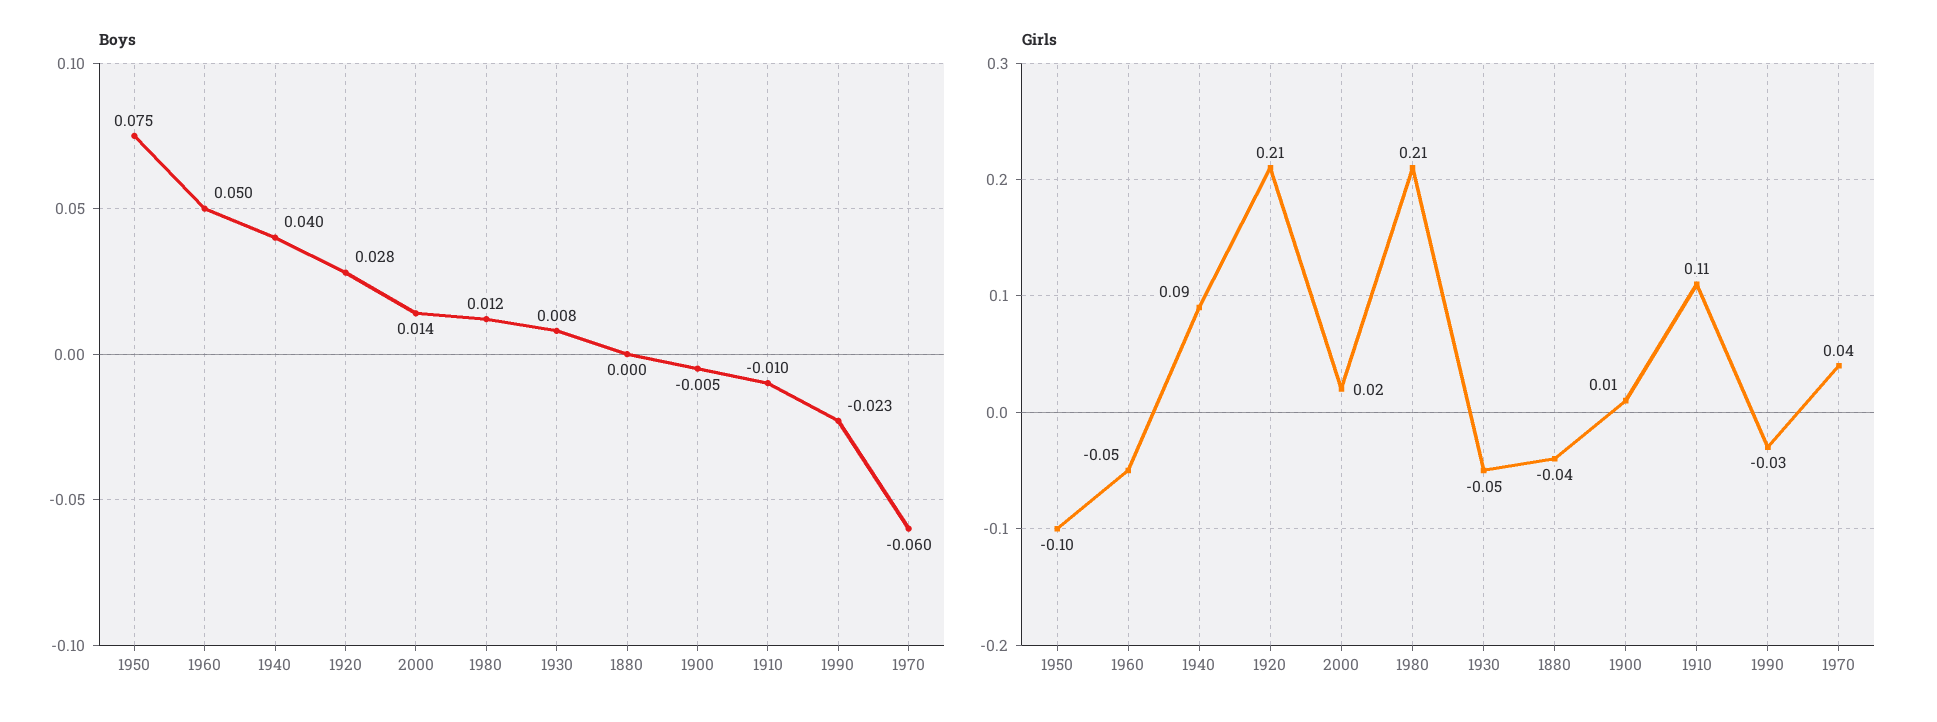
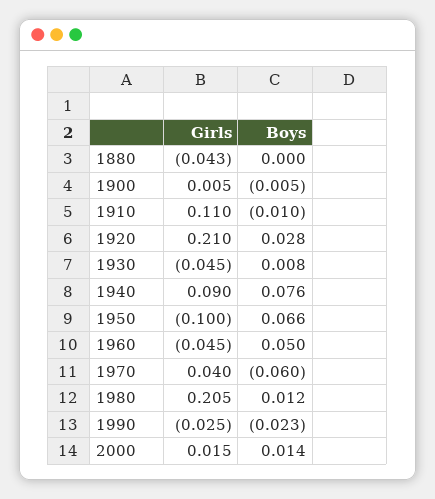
Boys, 1950: 0.075 -> 0.066
Boys, 1940: 0.04 -> 0.076

